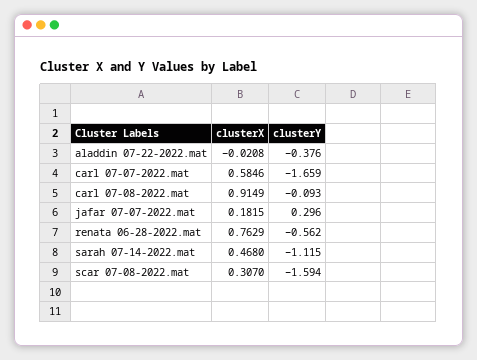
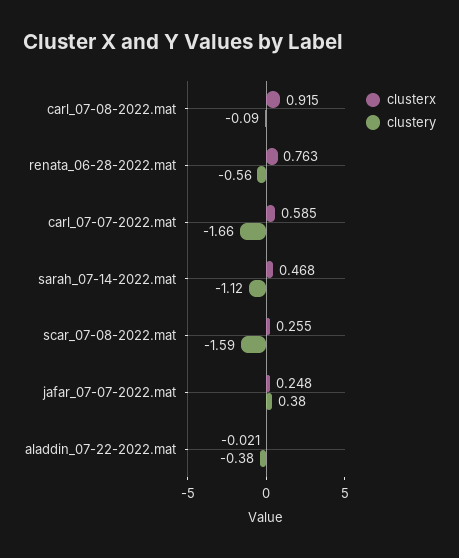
clusterX, jafar 07-07-2022.mat: 0.1815 -> 0.248
clusterY, jafar 07-07-2022.mat: 0.296 -> 0.38
clusterX, scar 07-08-2022.mat: 0.307 -> 0.255

